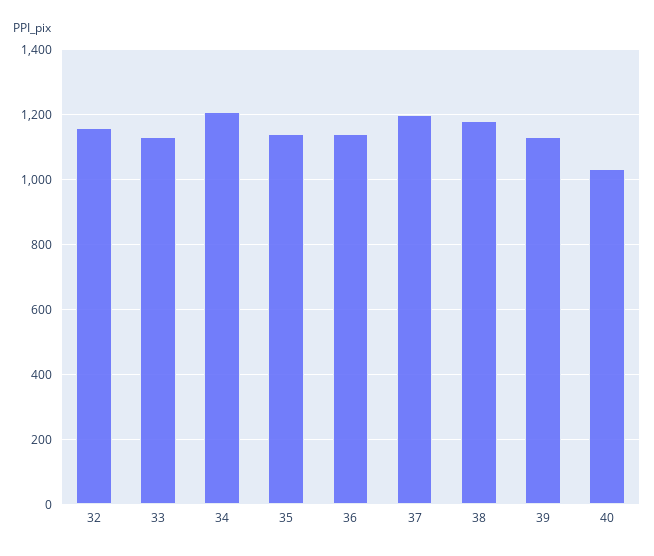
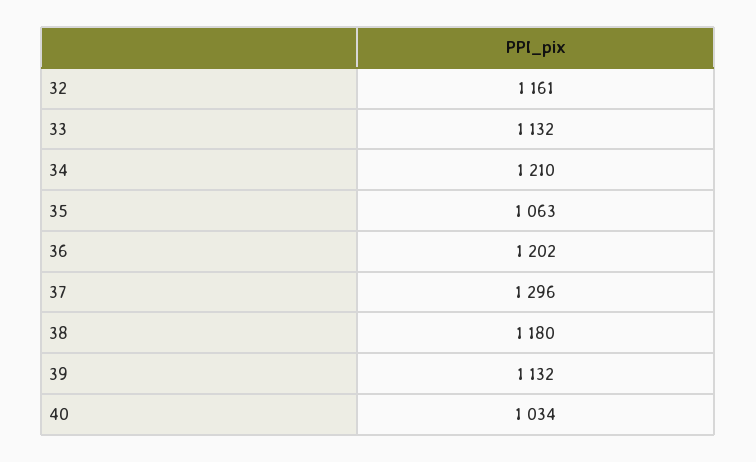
35: 1140 -> 1063
36: 1140 -> 1202
37: 1200 -> 1296

